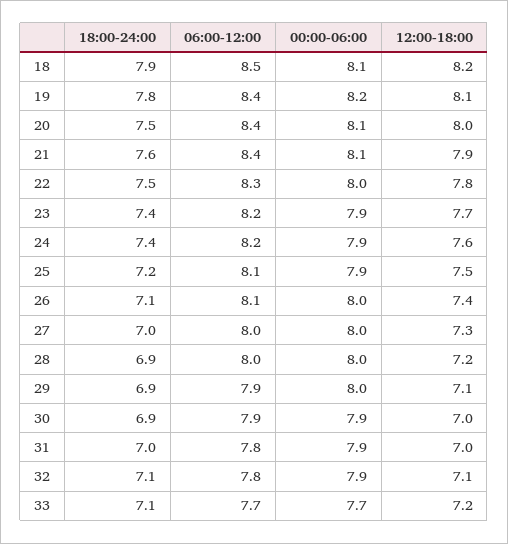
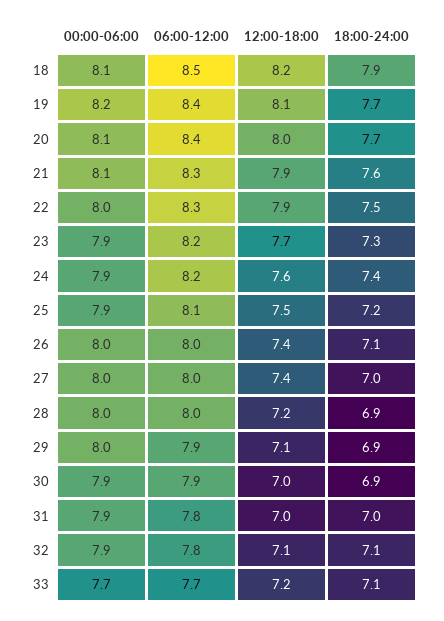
18:00-24:00, 19: 7.8 -> 7.7
18:00-24:00, 20: 7.5 -> 7.7
06:00-12:00, 21: 8.4 -> 8.3
12:00-18:00, 22: 7.8 -> 7.9
18:00-24:00, 23: 7.4 -> 7.3
06:00-12:00, 26: 8.1 -> 8
12:00-18:00, 27: 7.3 -> 7.4

